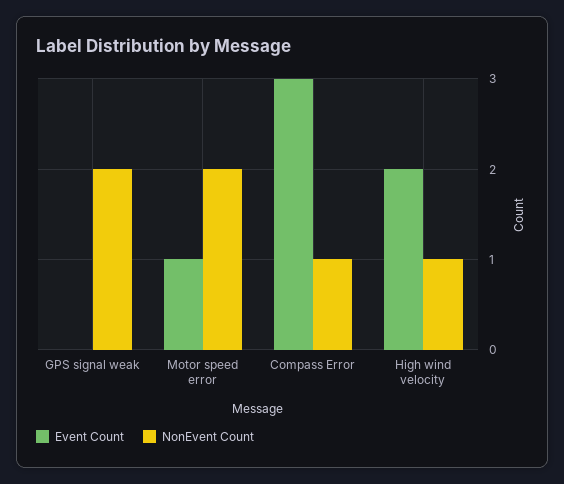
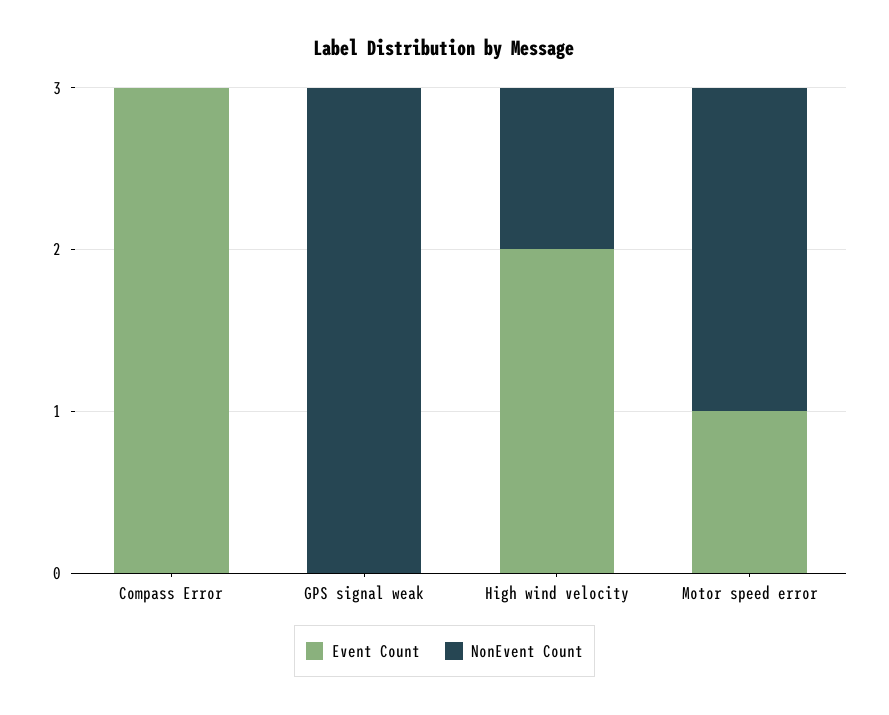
NonEvent Count, GPS signal weak: 2 -> 3
NonEvent Count, Compass Error: 1 -> 0

